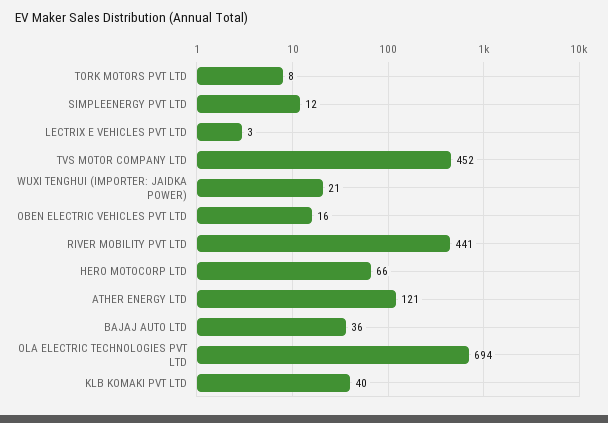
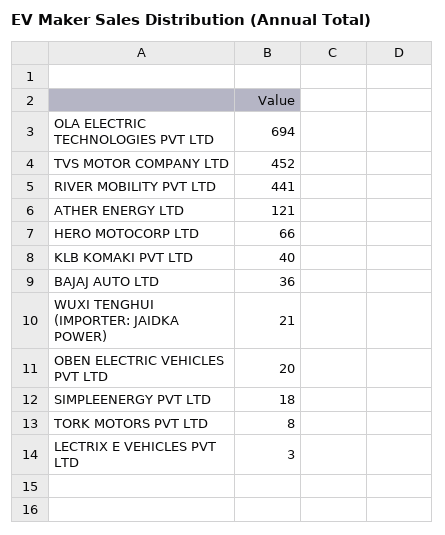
SIMPLEENERGY PVT LTD: 12 -> 18
OBEN ELECTRIC VEHICLES PVT LTD: 16 -> 20

